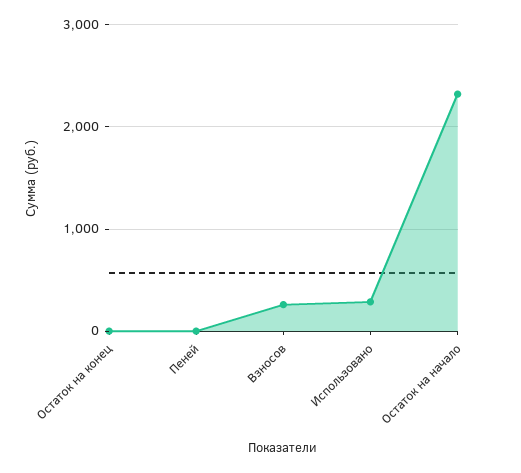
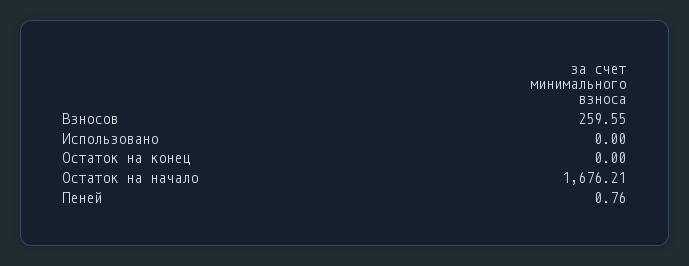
Использовано: 300 -> 0
Остаток на начало: 2300 -> 1676.21

